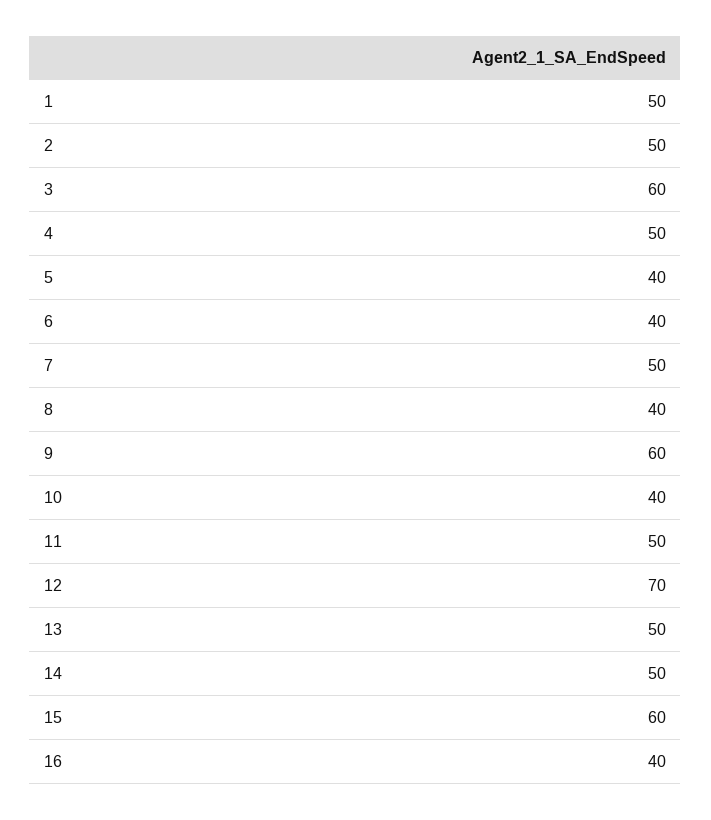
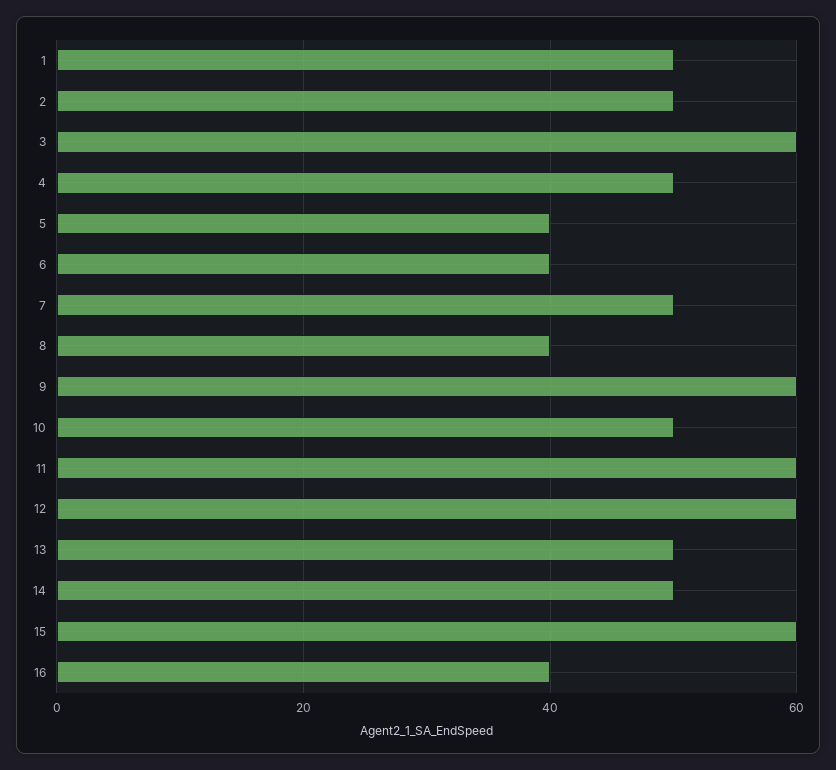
10: 40 -> 50
11: 50 -> 60
12: 70 -> 60

